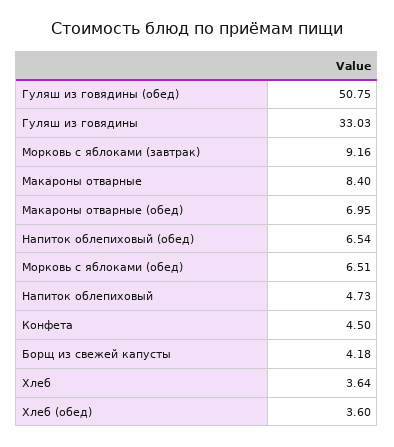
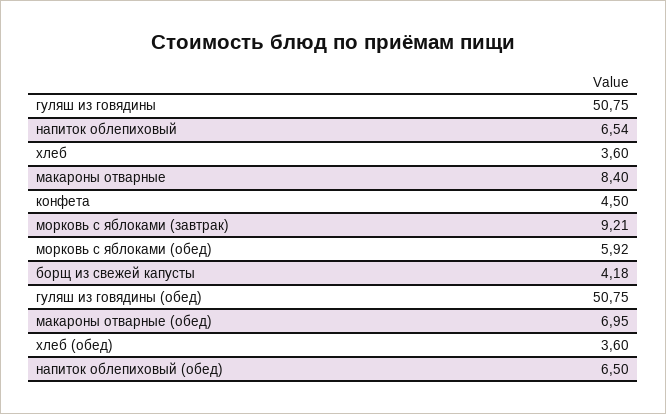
Гуляш из говядины: 33.03 -> 50.75
Морковь с яблоками (завтрак): 9.16 -> 9.21
Напиток облепиховый (обед): 6.54 -> 6.5
Морковь с яблоками (обед): 6.51 -> 5.92
Напиток облепиховый: 4.73 -> 6.54
Хлеб: 3.64 -> 3.6

